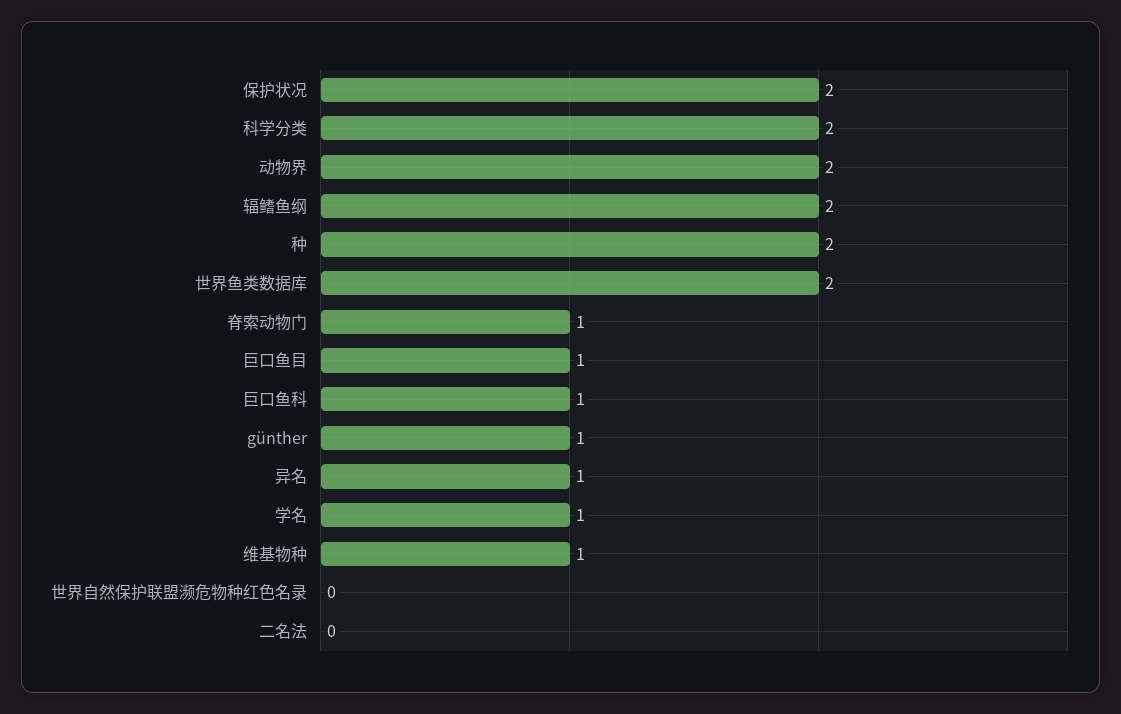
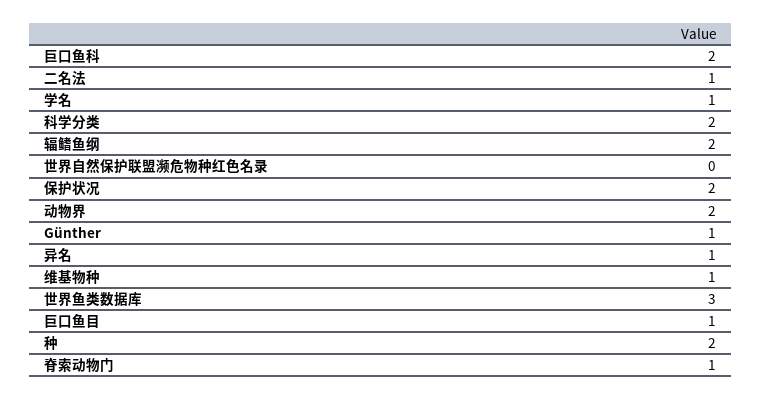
世界鱼类数据库: 2 -> 3
巨口鱼科: 1 -> 2
二名法: 0 -> 1

